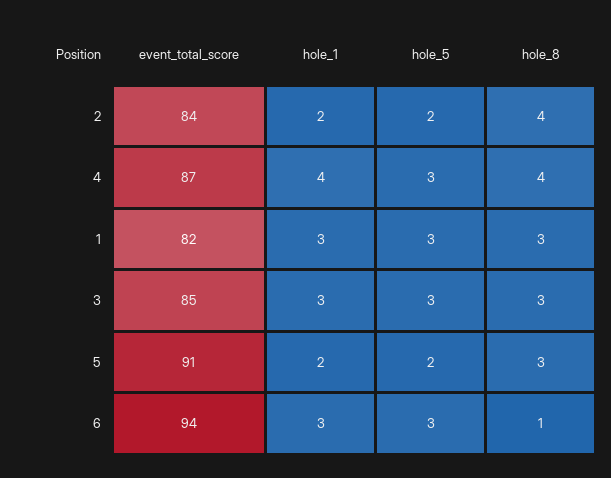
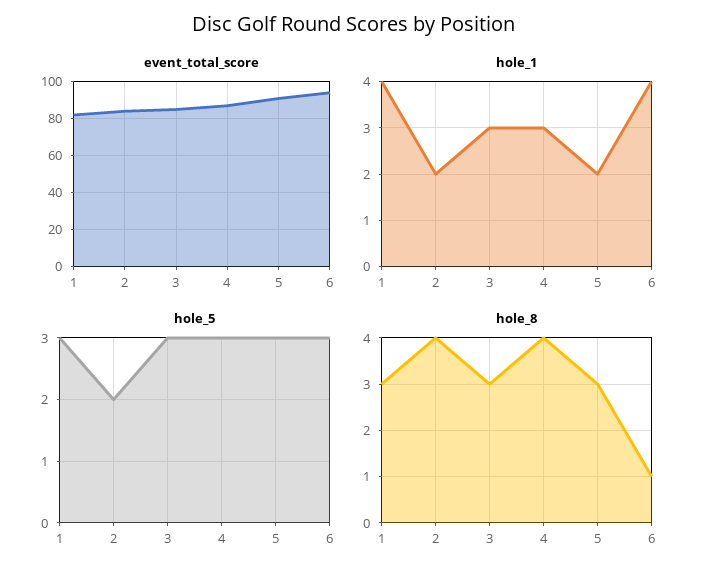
hole_1, 4: 4 -> 3
hole_1, 1: 3 -> 4
hole_5, 5: 2 -> 3
hole_1, 6: 3 -> 4

